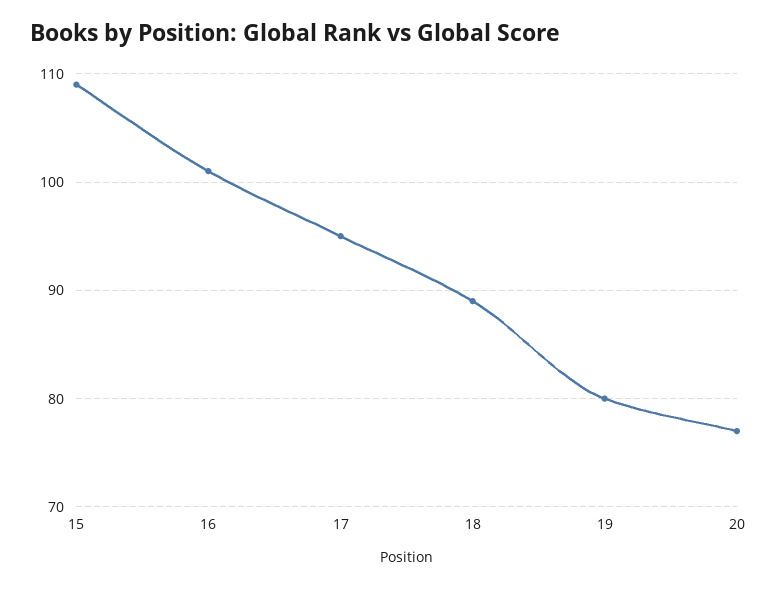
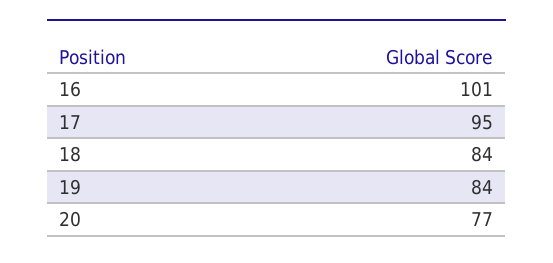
15: 109 -> none
18: 89 -> 84
19: 80 -> 84

